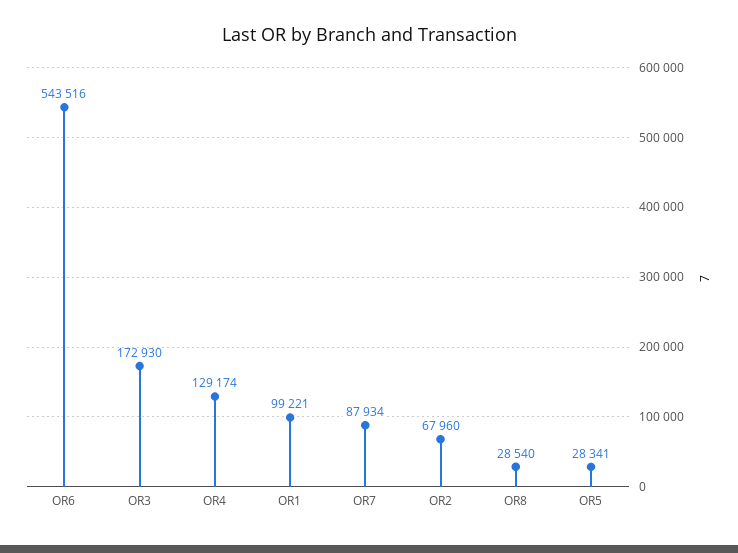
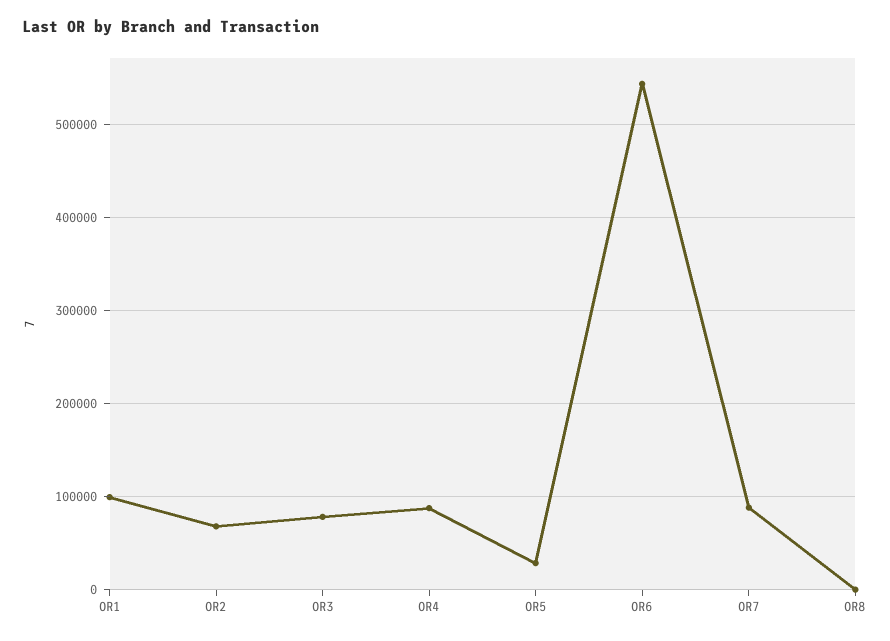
OR3: 172930 -> 80000
OR4: 129174 -> 90000
OR8: 28540 -> 0

